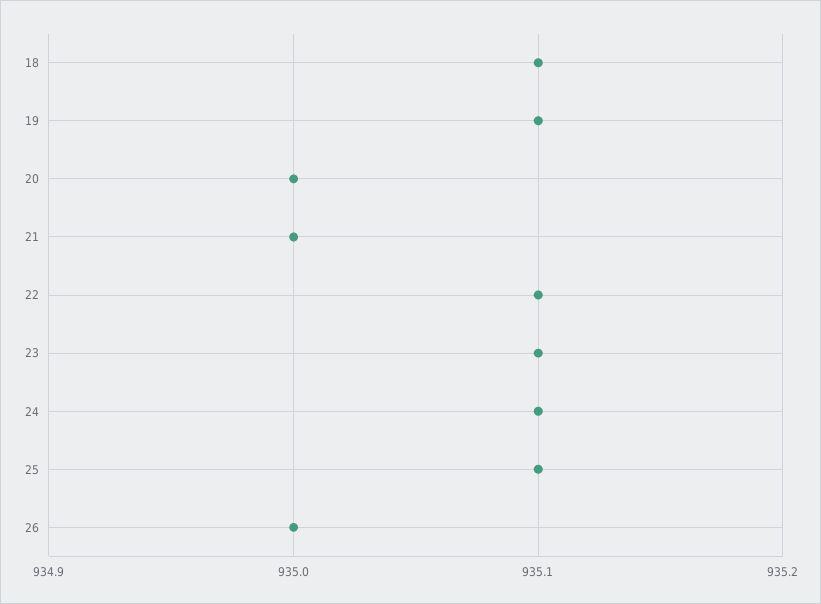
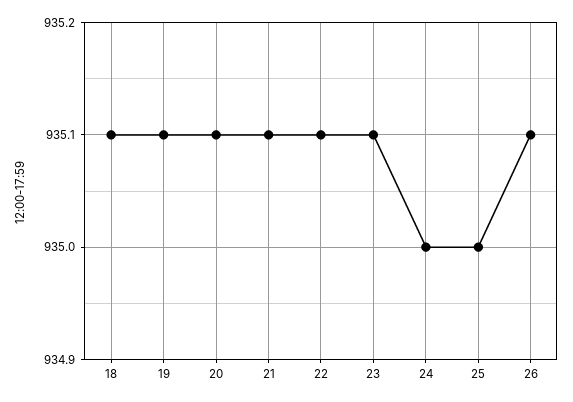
20: 935 -> 935.1
21: 935 -> 935.1
24: 935.1 -> 935
25: 935.1 -> 935
26: 935 -> 935.1

